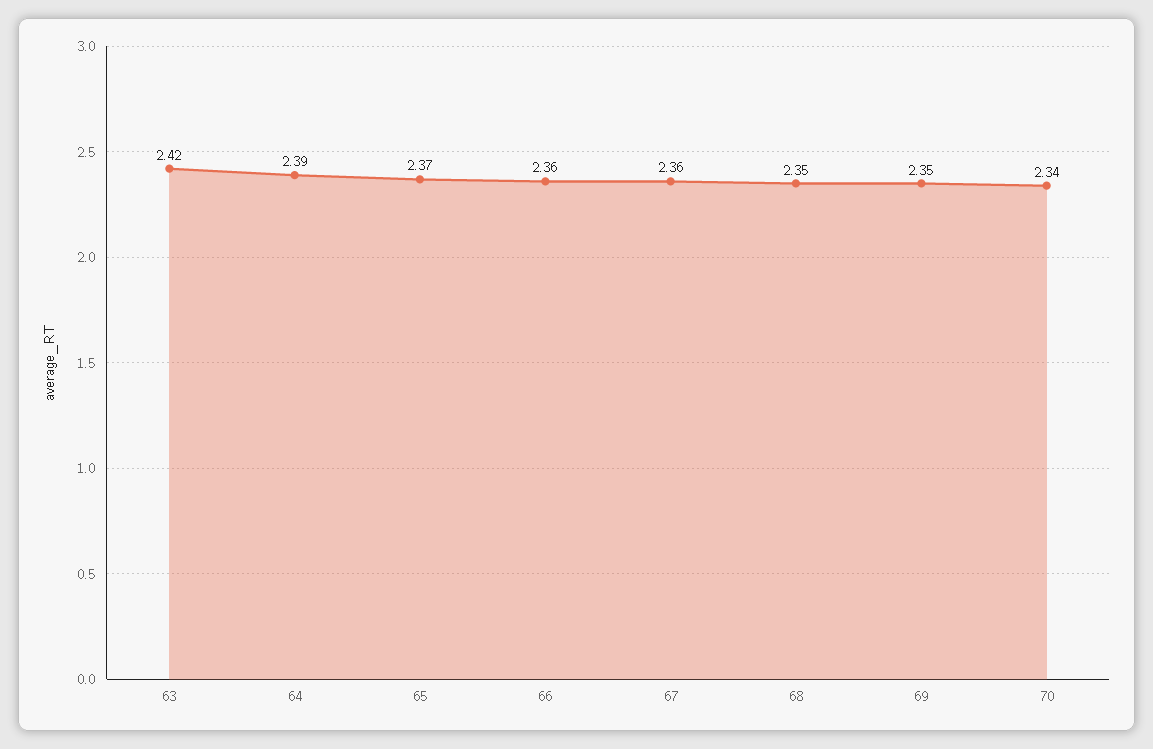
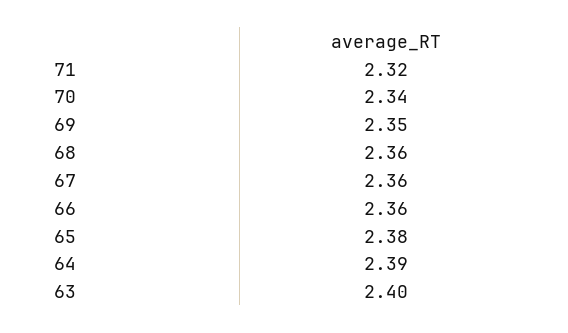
63: 2.42 -> 2.4
65: 2.37 -> 2.38
68: 2.35 -> 2.36
71: none -> 2.32

